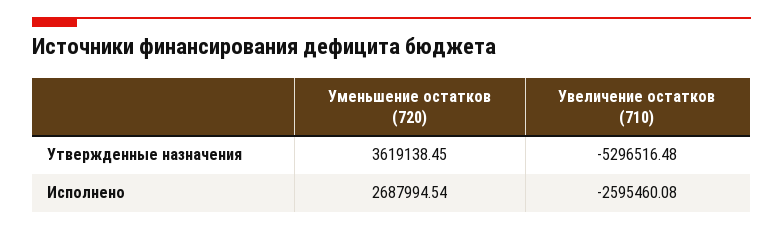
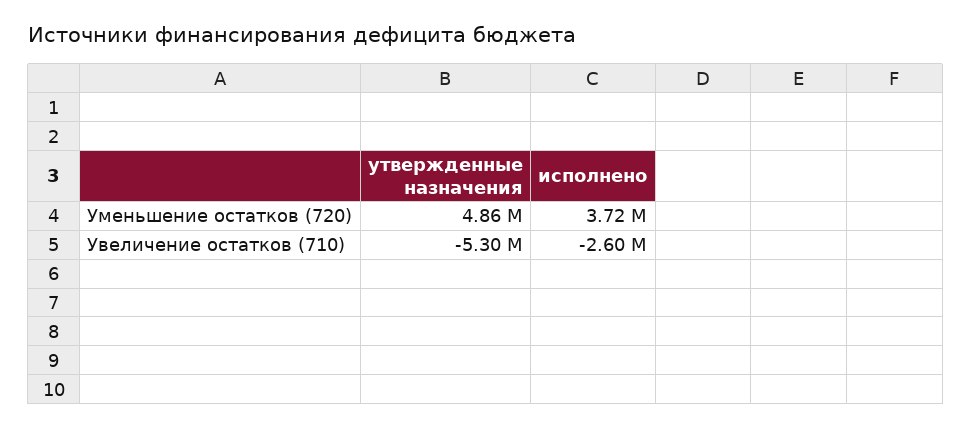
Уменьшение остатков (720), Утвержденные назначения: 3619138.45 -> 4860000
Уменьшение остатков (720), Исполнено: 2687994.54 -> 3720000

